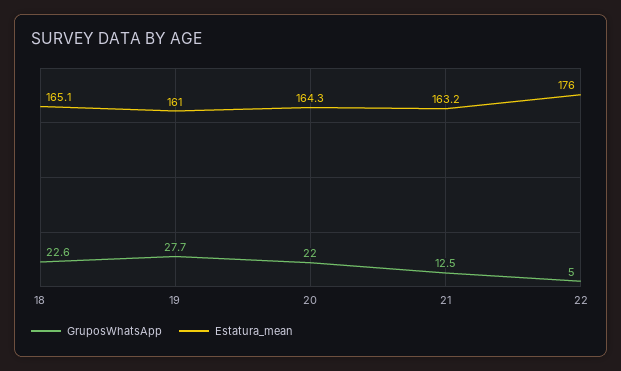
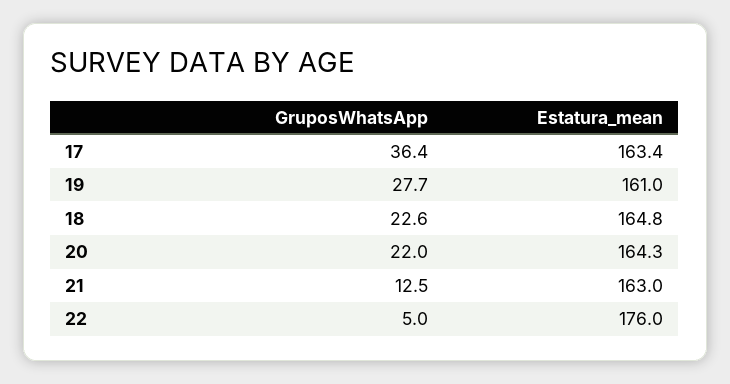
Estatura_mean, 18: 165.1 -> 164.8
Estatura_mean, 21: 163.2 -> 163
GruposWhatsApp, 17: none -> 36.4
Estatura_mean, 17: none -> 163.4

